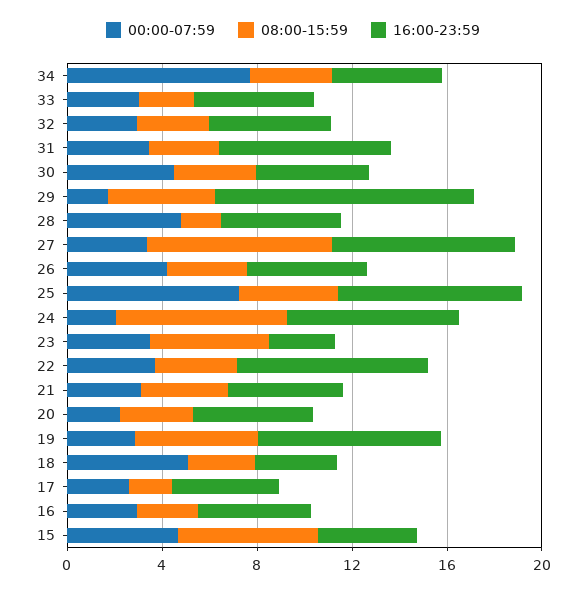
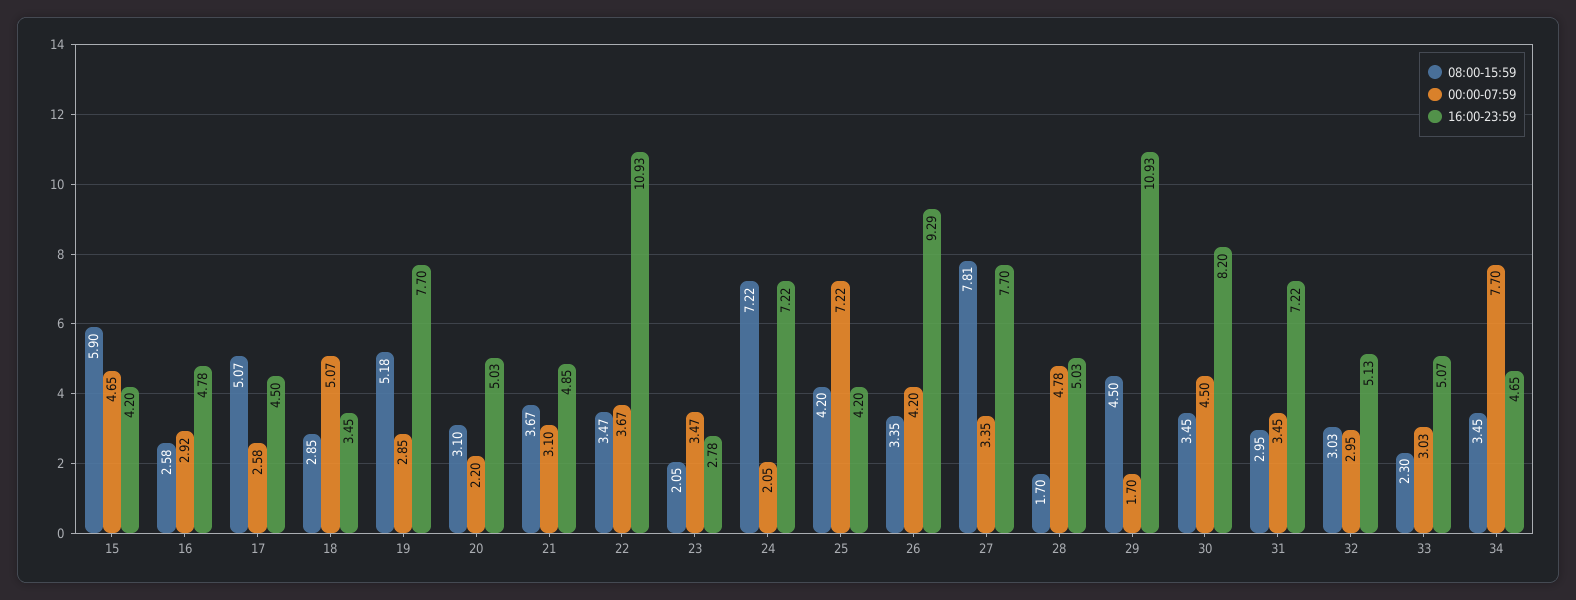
16:00-23:59, 30: 5 -> 8.2
16:00-23:59, 26: 5 -> 9.29
16:00-23:59, 25: 8 -> 4.2
08:00-15:59, 23: 5 -> 2.05
16:00-23:59, 22: 8 -> 10.93
08:00-15:59, 17: 2 -> 5.07

